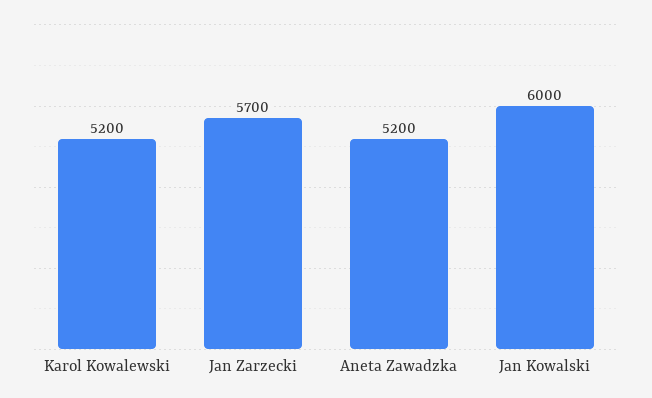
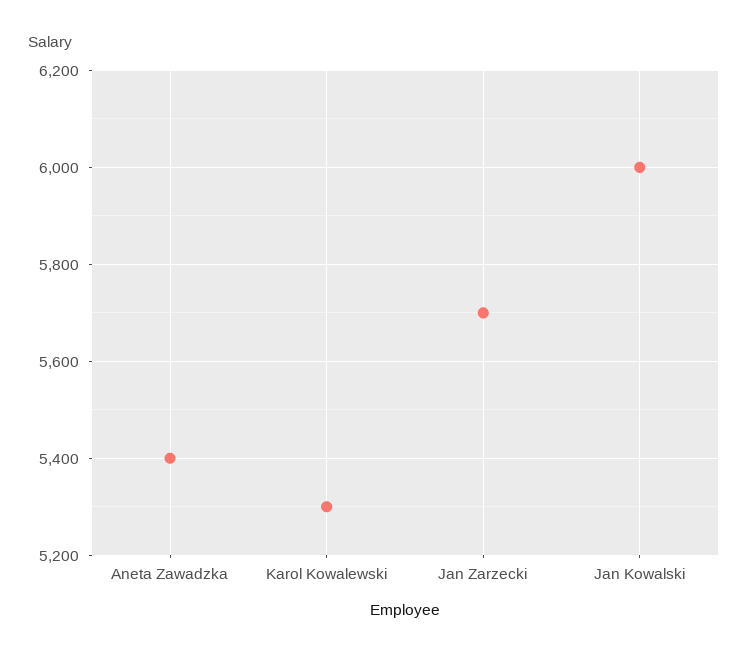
Karol Kowalewski: 5200 -> 5300
Aneta Zawadzka: 5200 -> 5400

